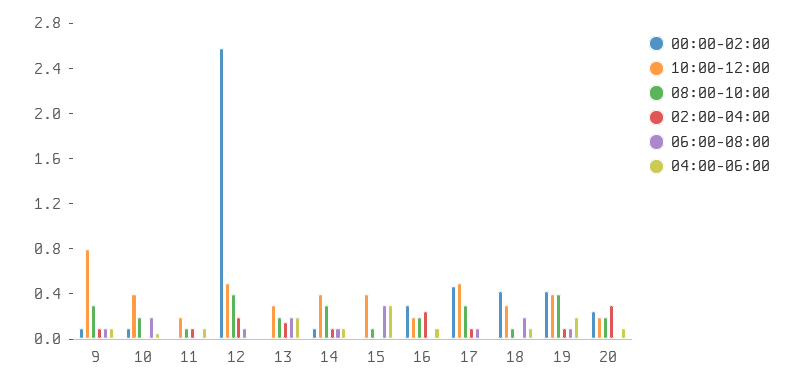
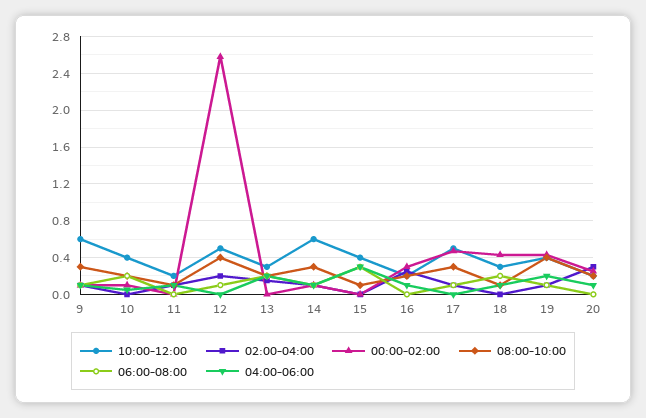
10:00-12:00, 9: 0.8 -> 0.6
10:00-12:00, 14: 0.4 -> 0.6

